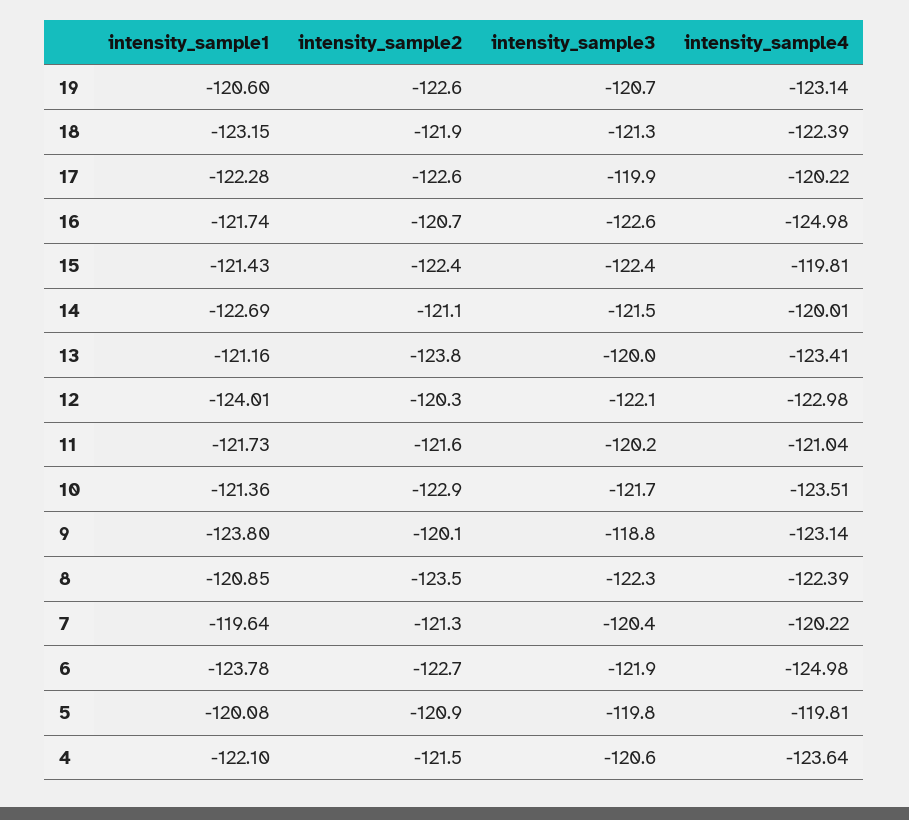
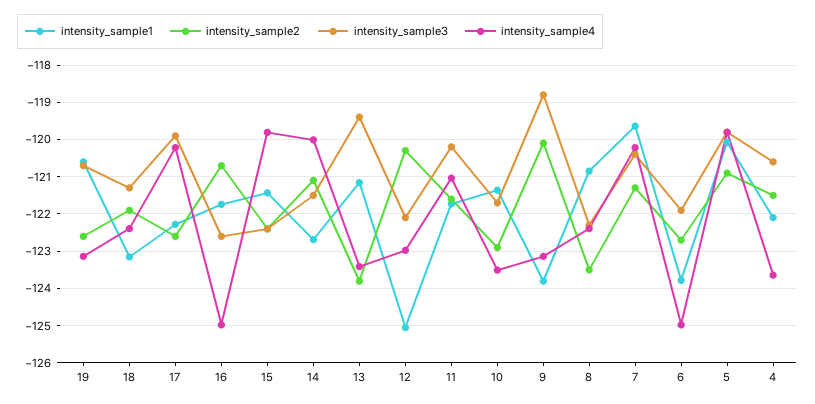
intensity_sample3, 13: -120 -> -119.4
intensity_sample1, 12: -124.01 -> -125

